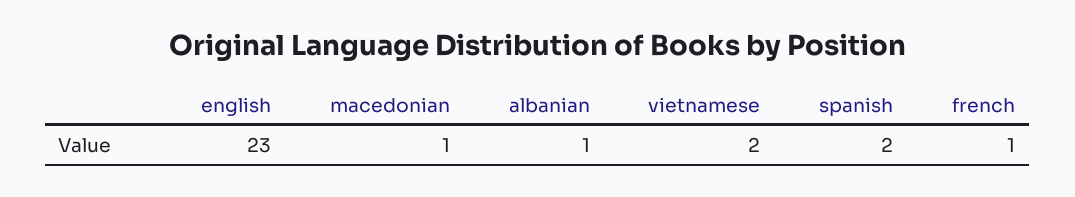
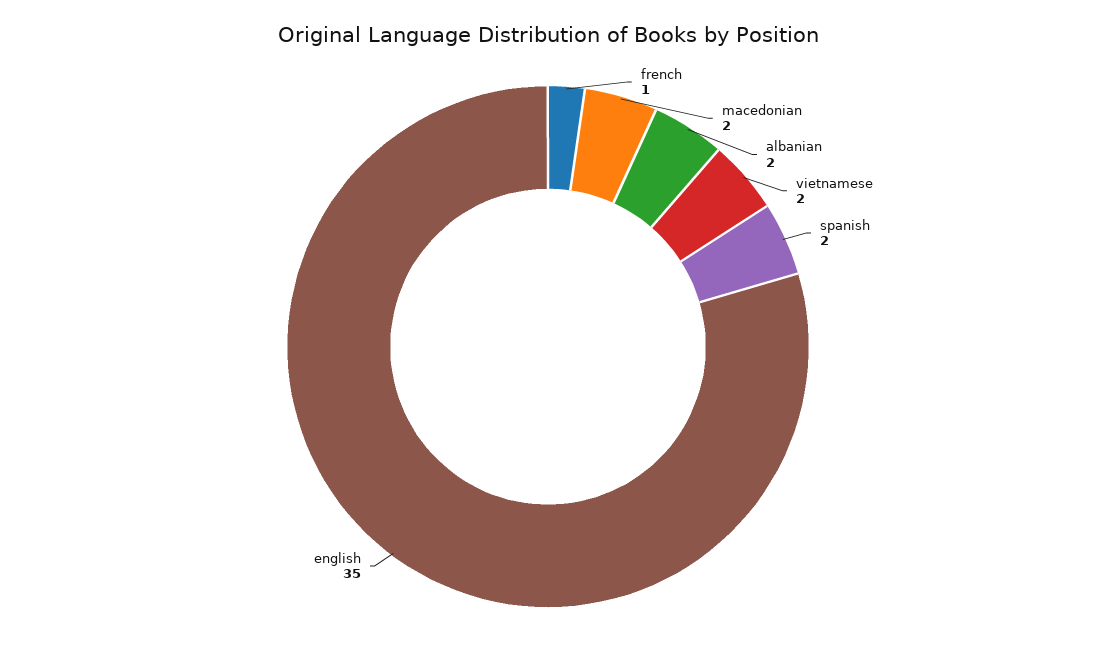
english: 23 -> 35
macedonian: 1 -> 2
albanian: 1 -> 2

